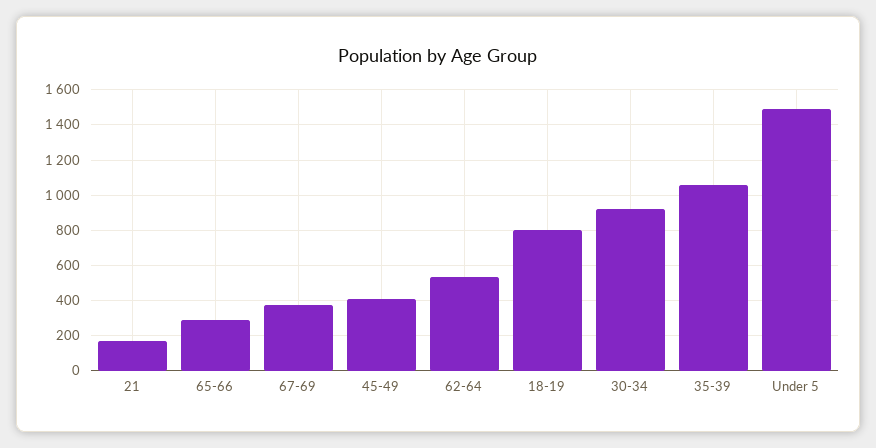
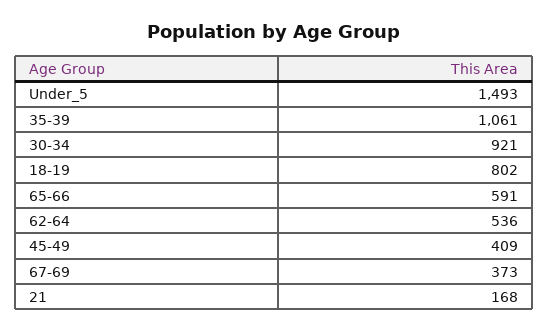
65-66: 300 -> 591

